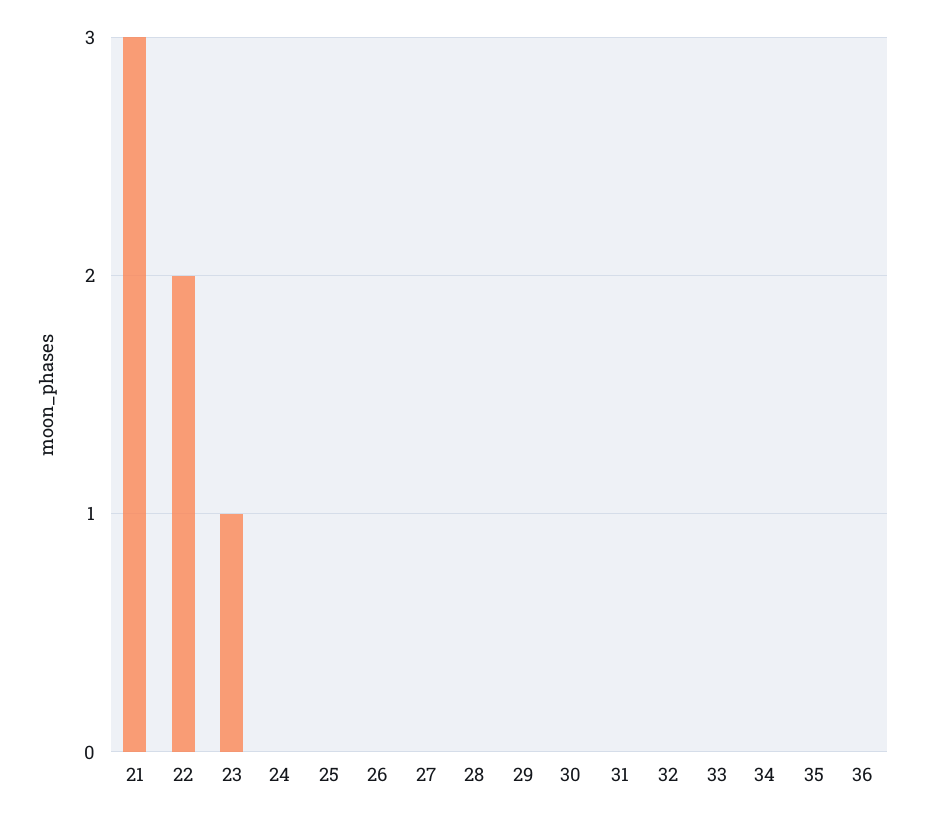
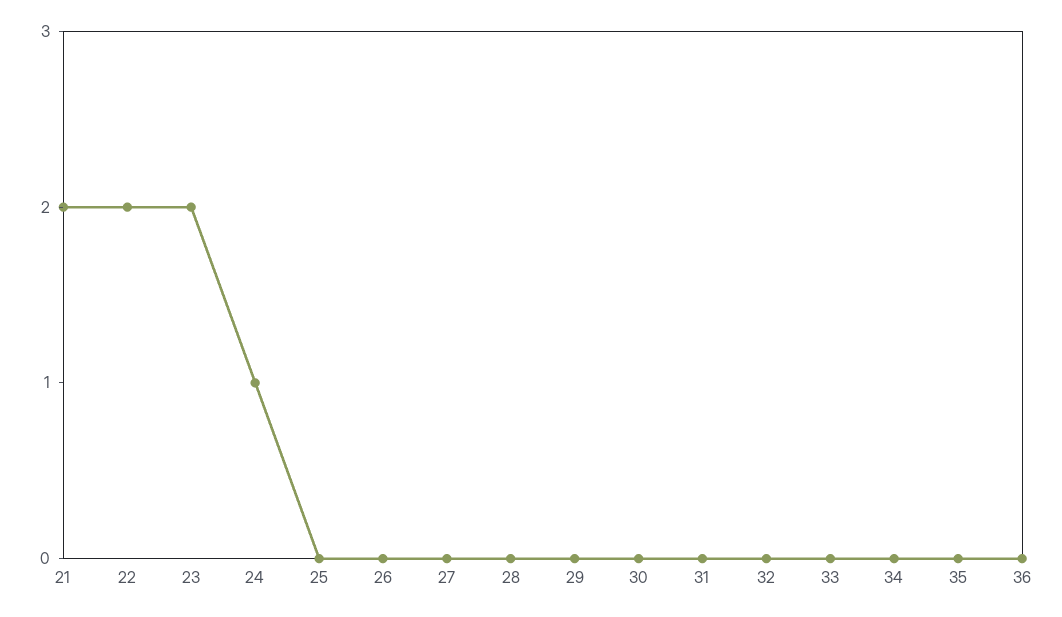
21: 3 -> 2
23: 1 -> 2
24: 0 -> 1

